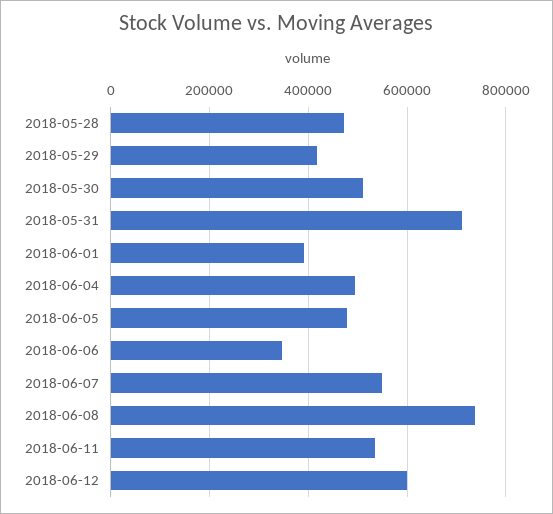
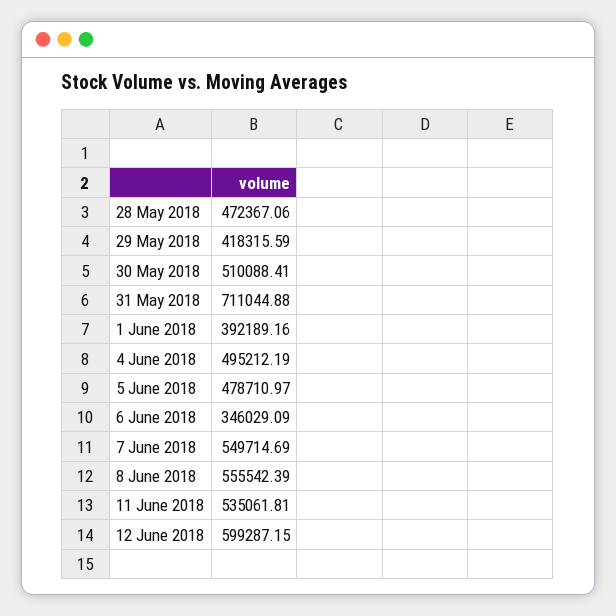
2018-06-08: 740000 -> 555542.39

